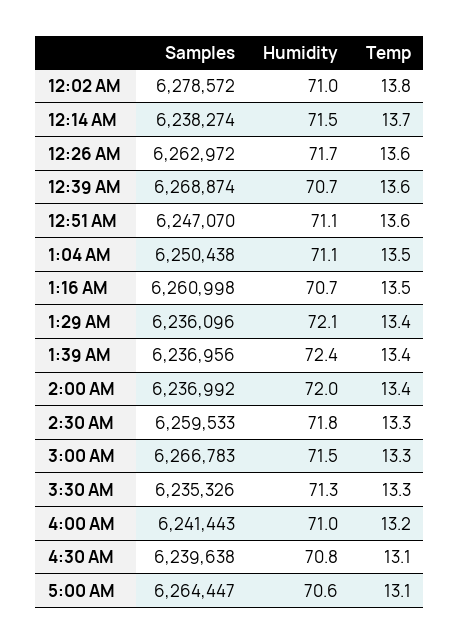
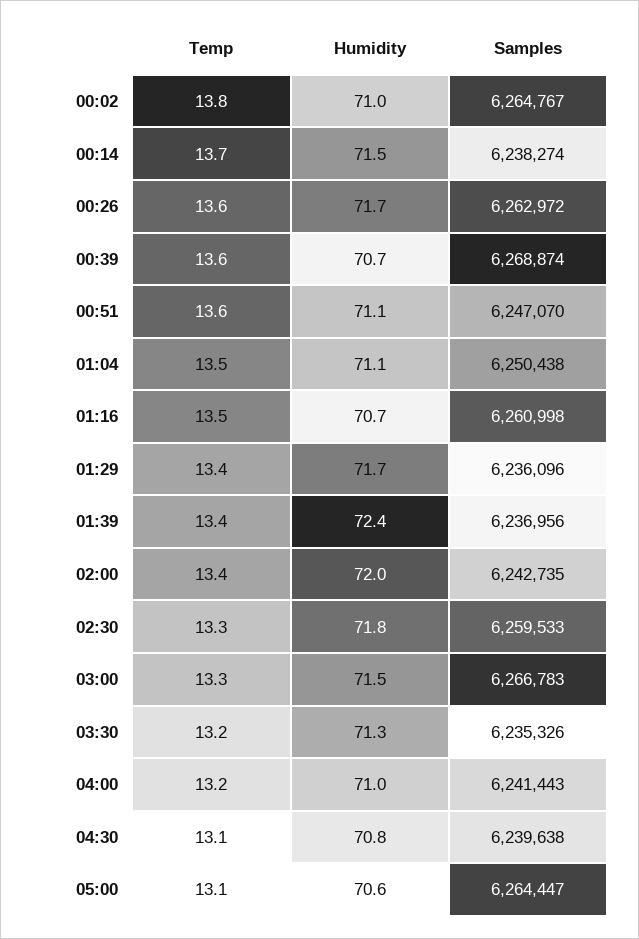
Samples, 12:02 AM: 6278572 -> 6264767
Humidity, 1:29 AM: 72.1 -> 71.7
Samples, 2:00 AM: 6236992 -> 6242735
Temp, 3:30 AM: 13.3 -> 13.2

